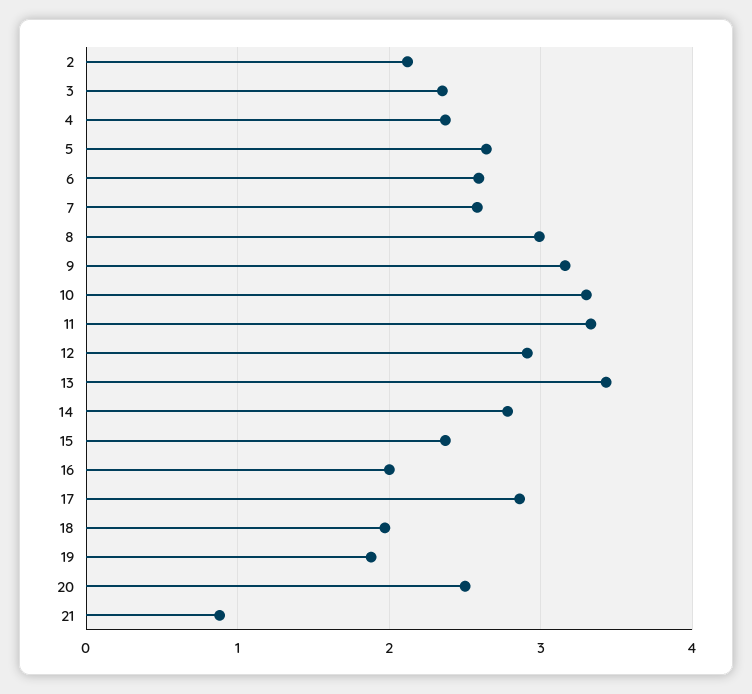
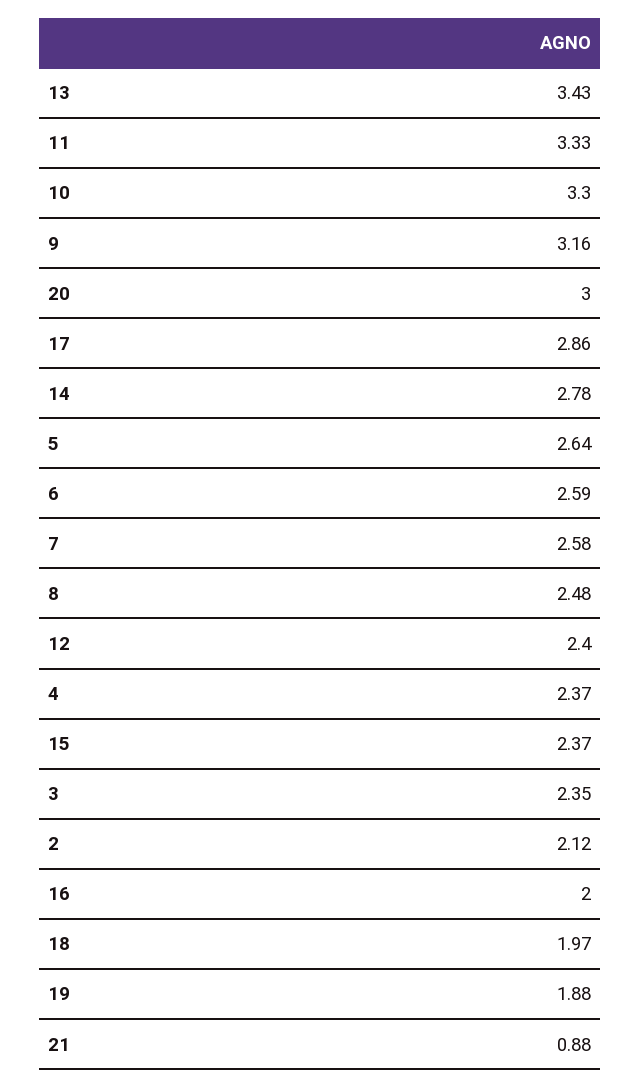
8: 3 -> 2.48
12: 2.9 -> 2.4
20: 2.5 -> 3

